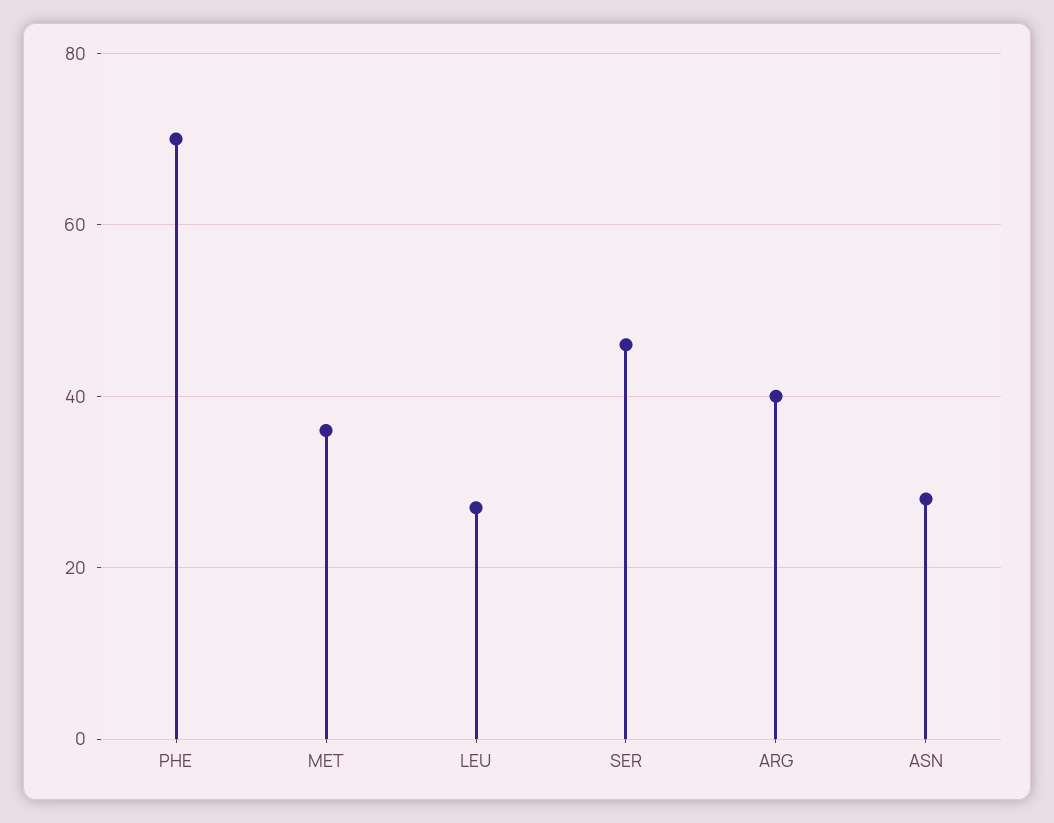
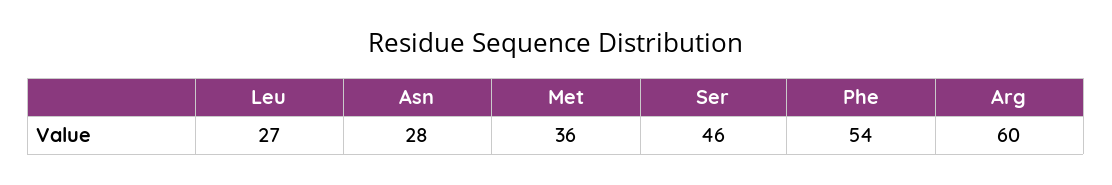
PHE: 70 -> 54
ARG: 40 -> 60

